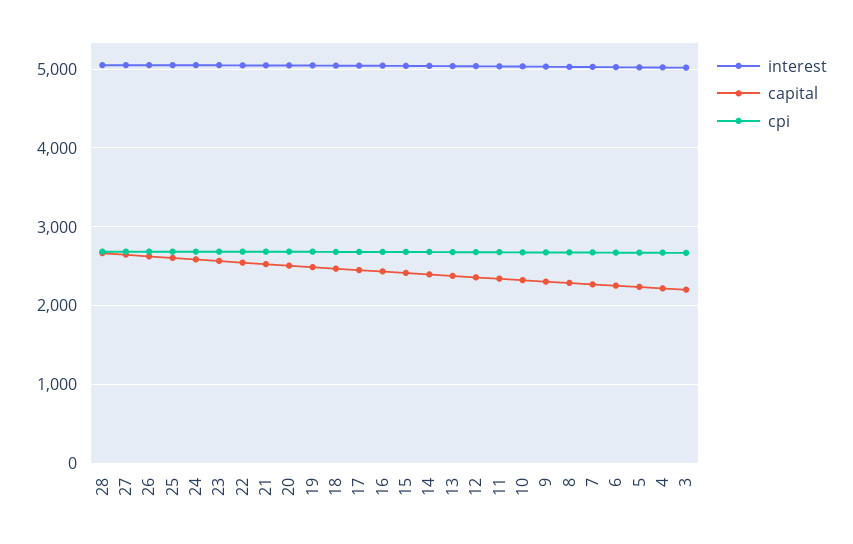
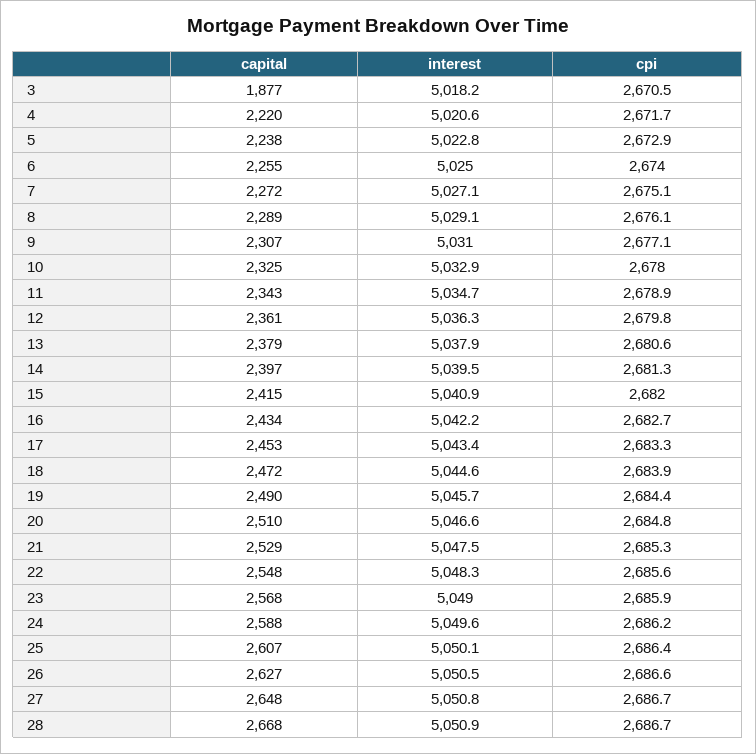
capital, 3: 2200 -> 1877

